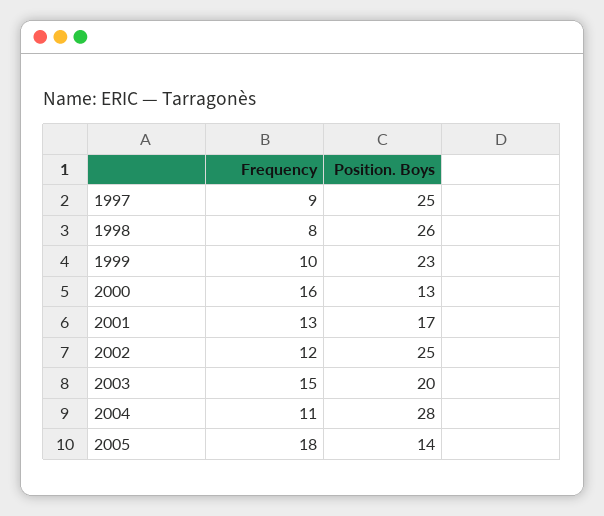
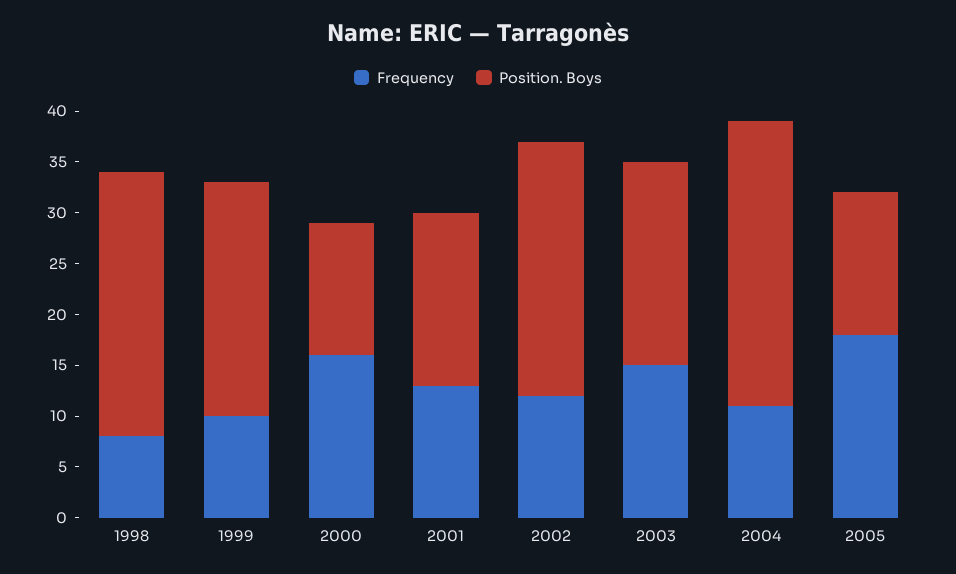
Frequency, 1997: 9 -> none
Position. Boys, 1997: 25 -> none

